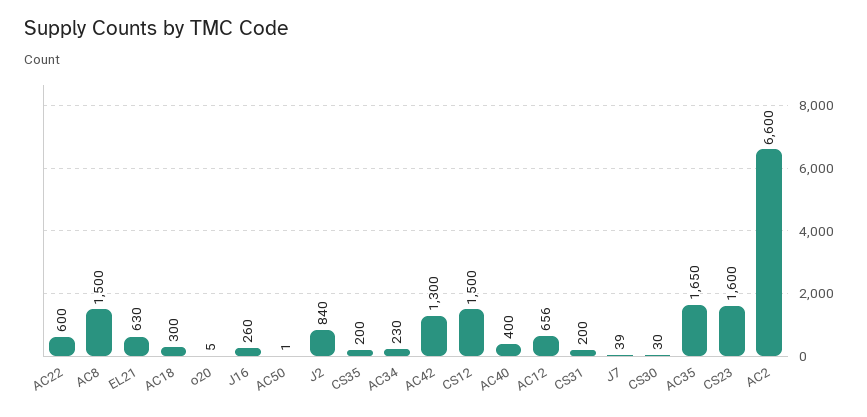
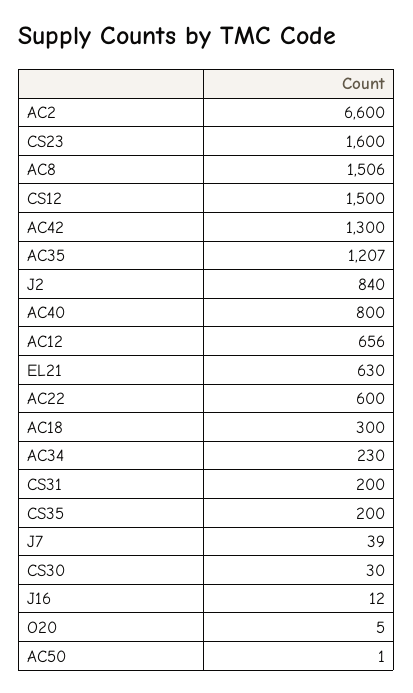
AC8: 1500 -> 1506
J16: 260 -> 12
AC40: 400 -> 800
AC35: 1650 -> 1207

